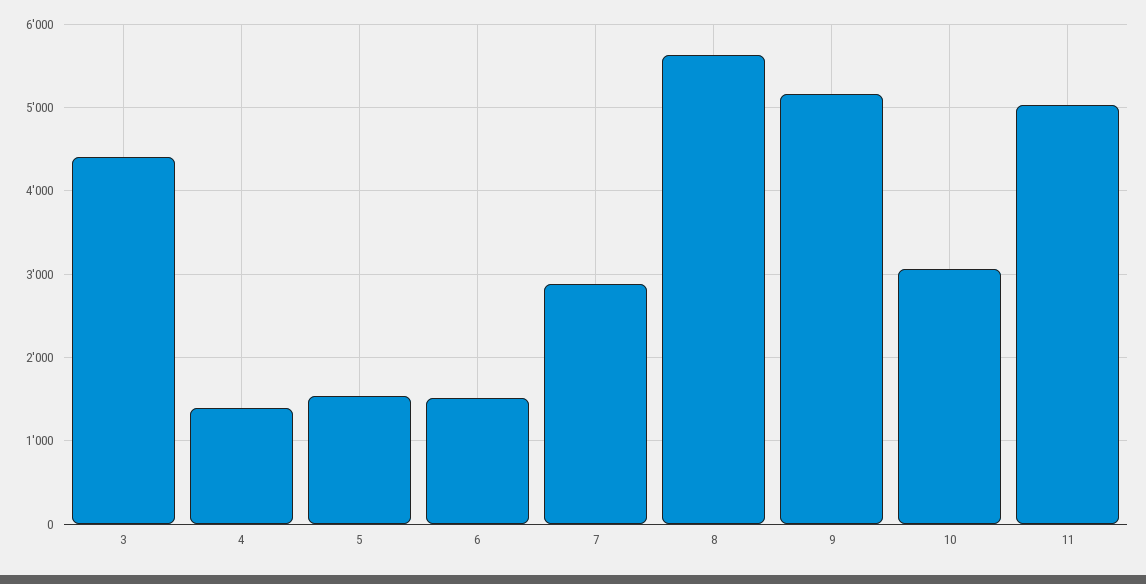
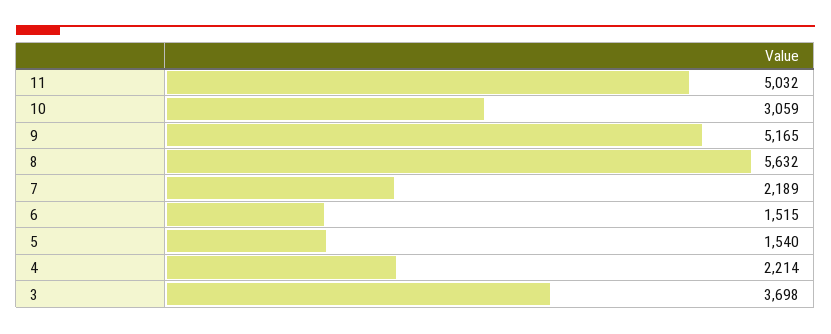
3: 4400 -> 3698
4: 1400 -> 2214
7: 2900 -> 2189

